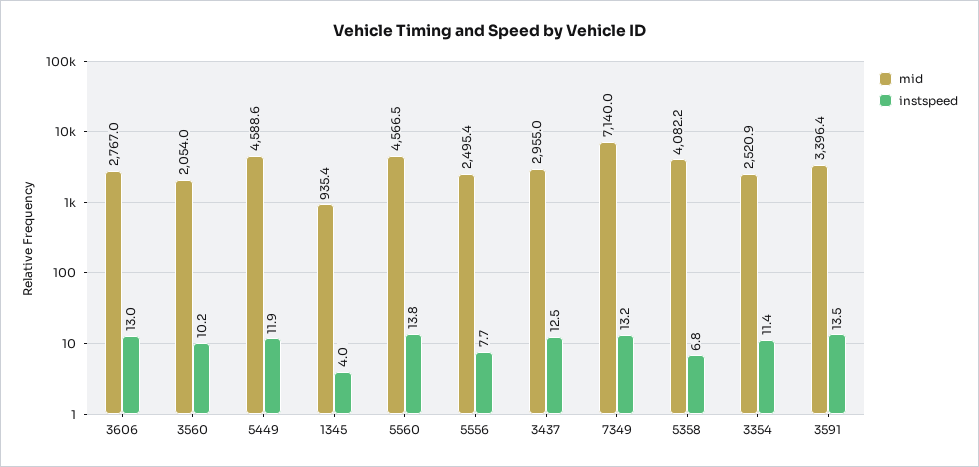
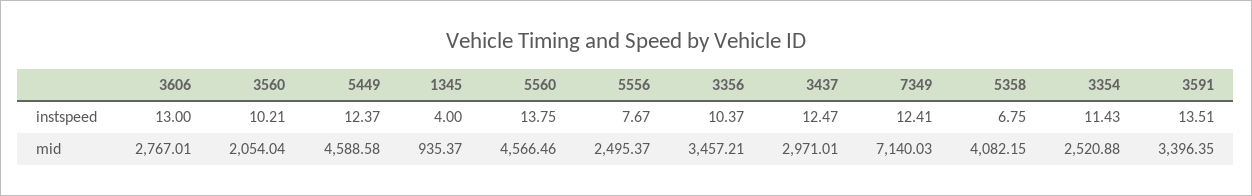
instspeed, 5449: 11.9 -> 12.37
mid, 3437: 2955 -> 2971.01
instspeed, 7349: 13.2 -> 12.41
instspeed, 3356: none -> 10.37
mid, 3356: none -> 3457.21

